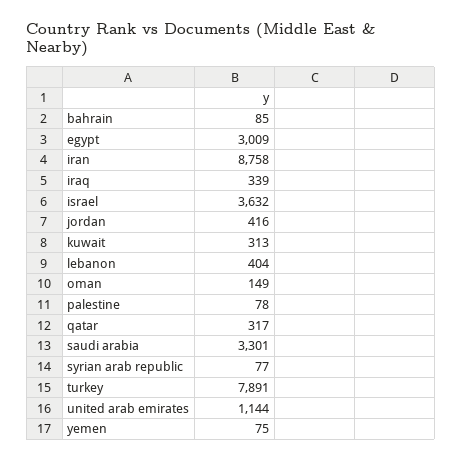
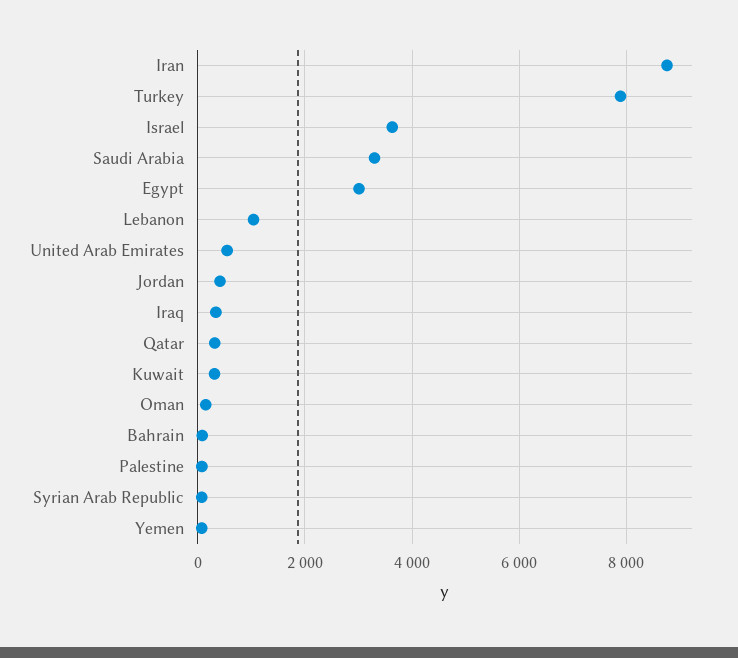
lebanon: 404 -> 1000
united arab emirates: 1144 -> 600

